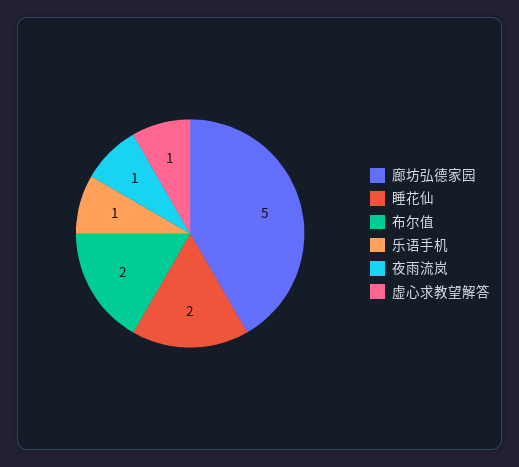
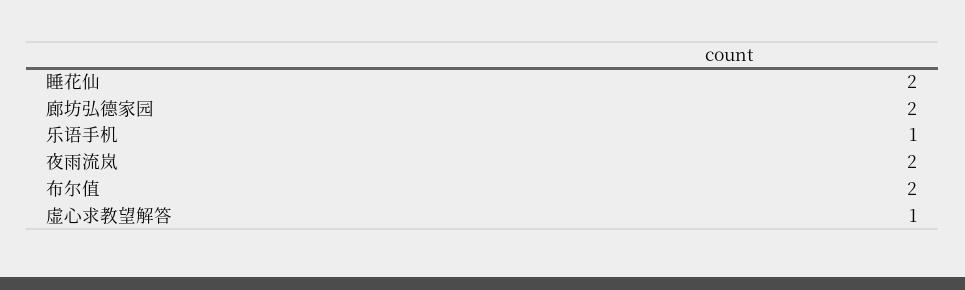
廊坊弘德家园: 5 -> 2
夜雨流岚: 1 -> 2

